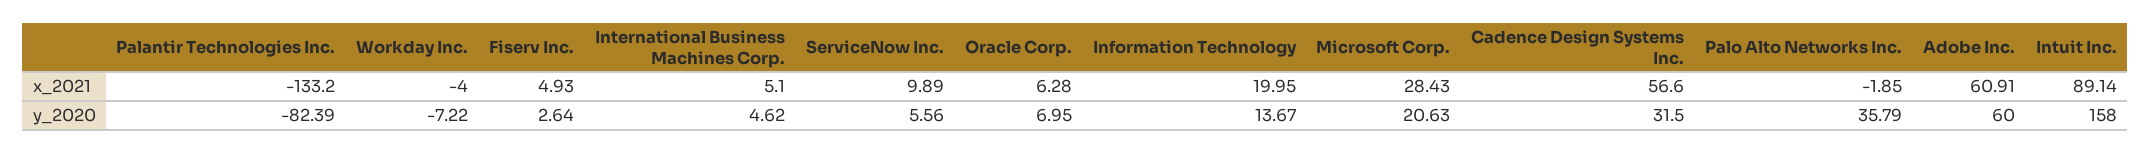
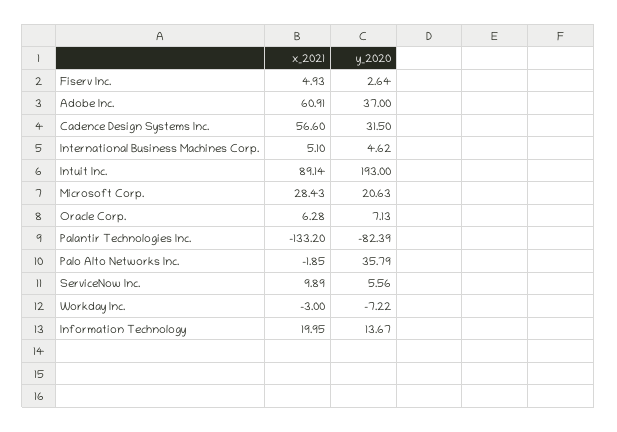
Workday Inc., x_2021: -4 -> -3
Oracle Corp., y_2020: 6.95 -> 7.13
Adobe Inc., y_2020: 60 -> 37
Intuit Inc., y_2020: 158 -> 193

